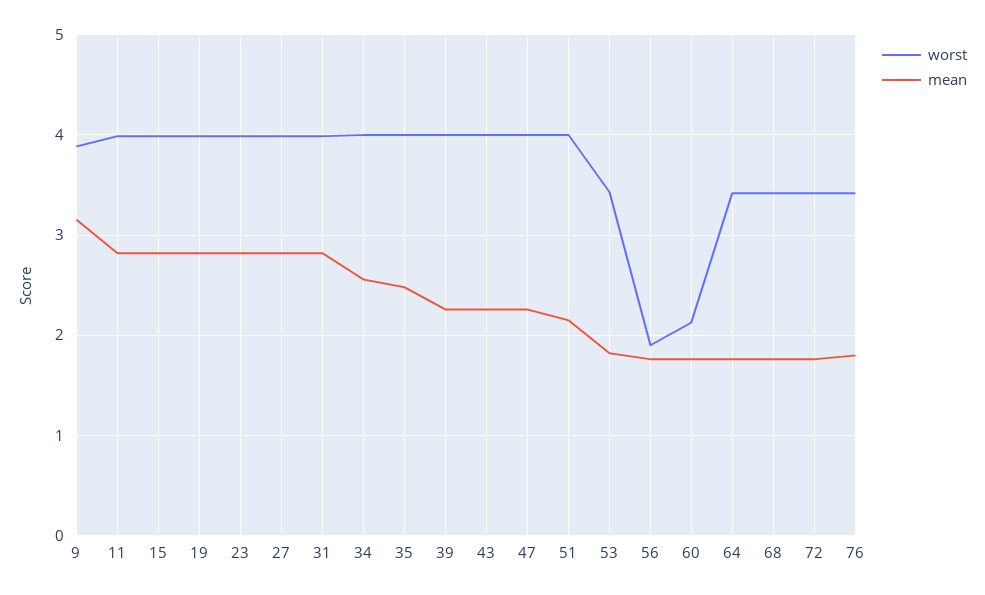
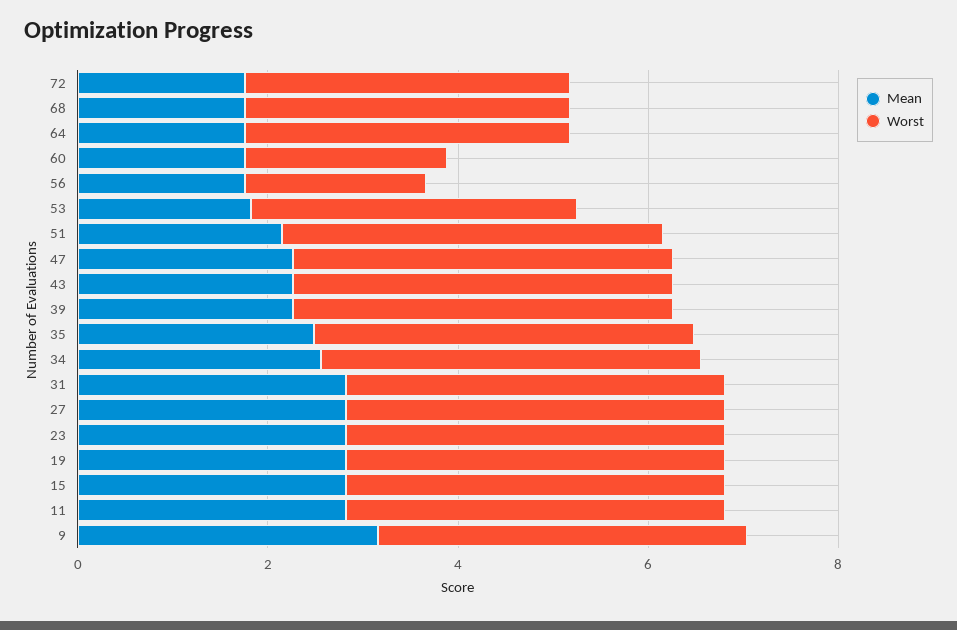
worst, 76: 3.4 -> none
mean, 76: 1.8 -> none

